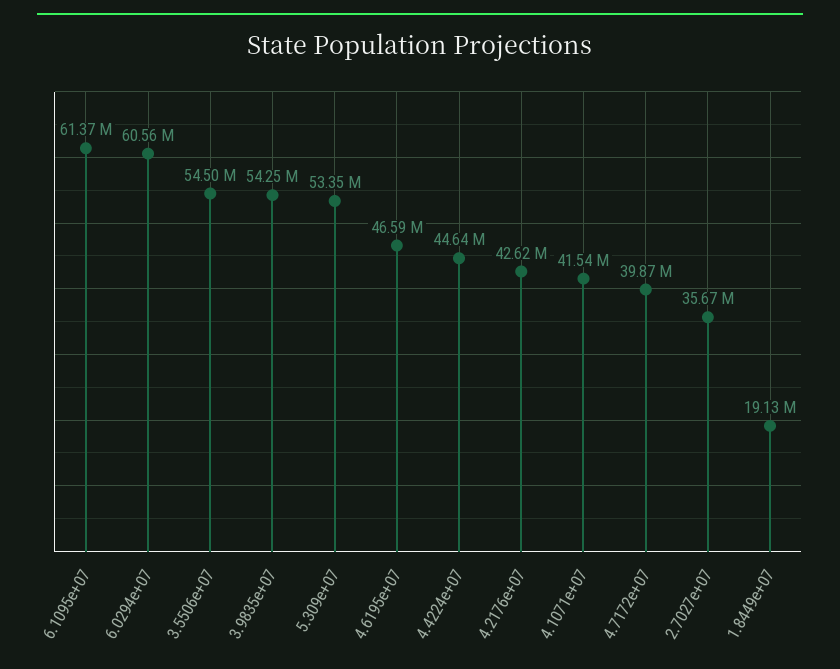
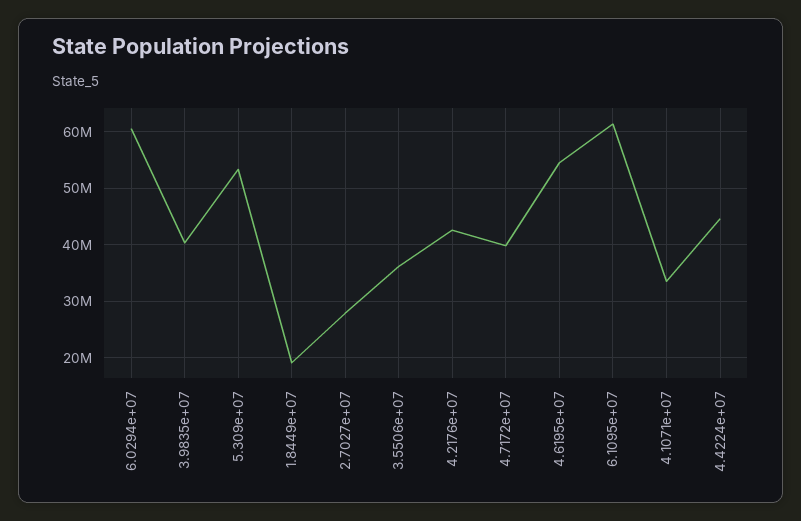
3.5506e+07: 54500000 -> 36000000
3.9835e+07: 54250000 -> 40000000
4.6195e+07: 46590000 -> 54000000
4.1071e+07: 41540000 -> 34000000
2.7027e+07: 35670000 -> 28000000

